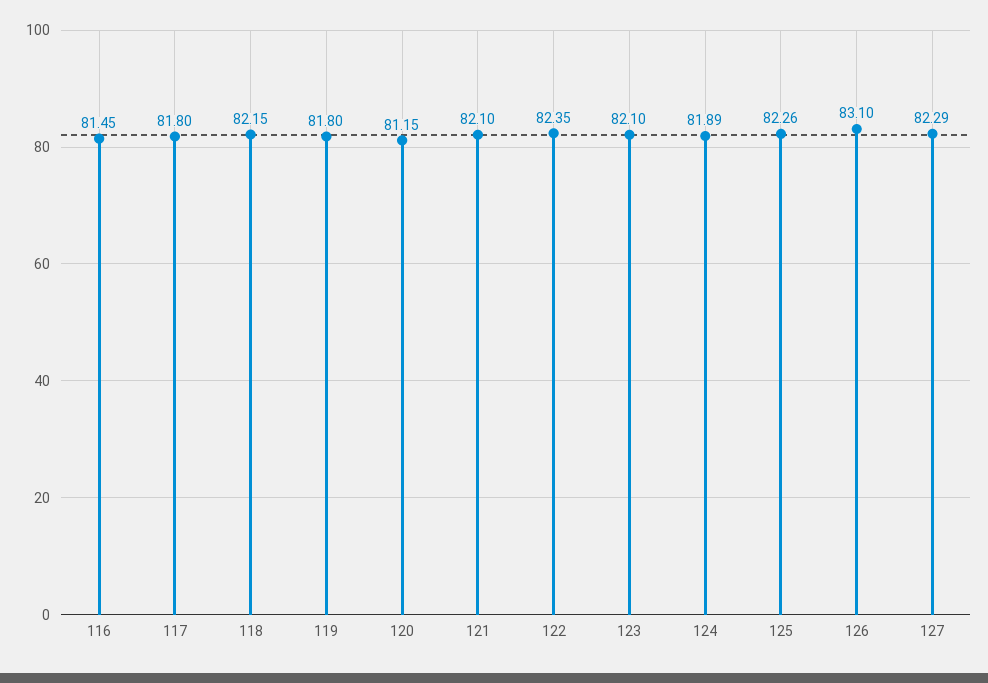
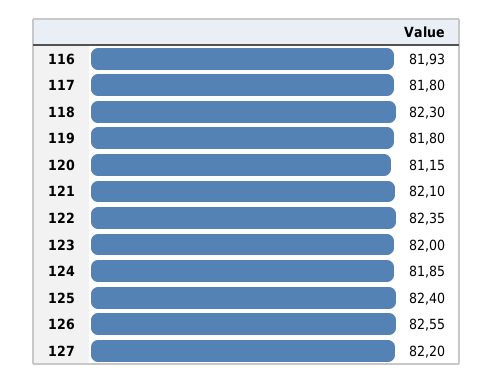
116: 81.45 -> 81.93
118: 82.15 -> 82.3
123: 82.1 -> 82
124: 81.89 -> 81.85
125: 82.26 -> 82.4
126: 83.1 -> 82.55
127: 82.29 -> 82.2

